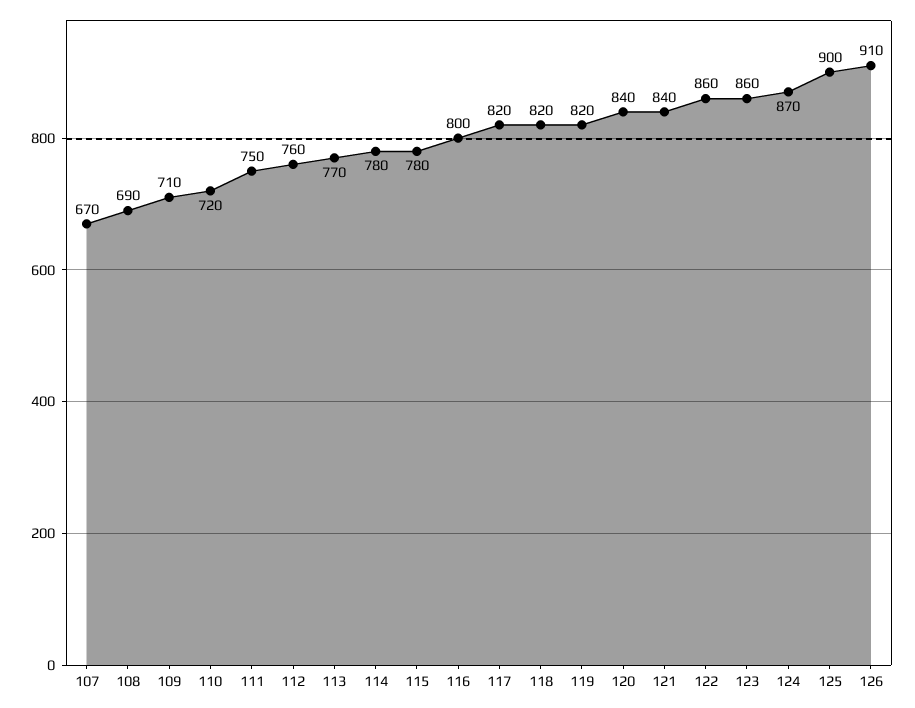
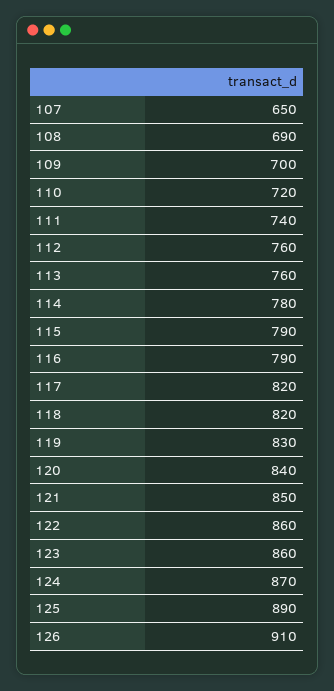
107: 670 -> 650
109: 710 -> 700
111: 750 -> 740
113: 770 -> 760
115: 780 -> 790
116: 800 -> 790
119: 820 -> 830
121: 840 -> 850
125: 900 -> 890

